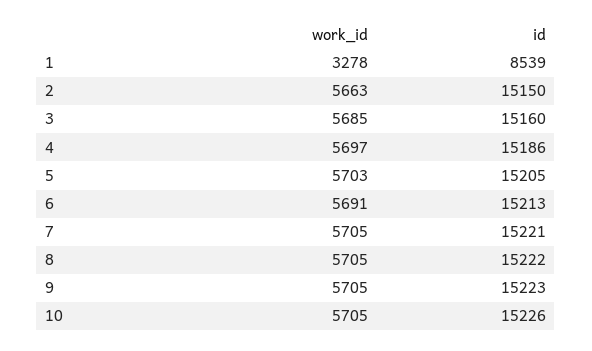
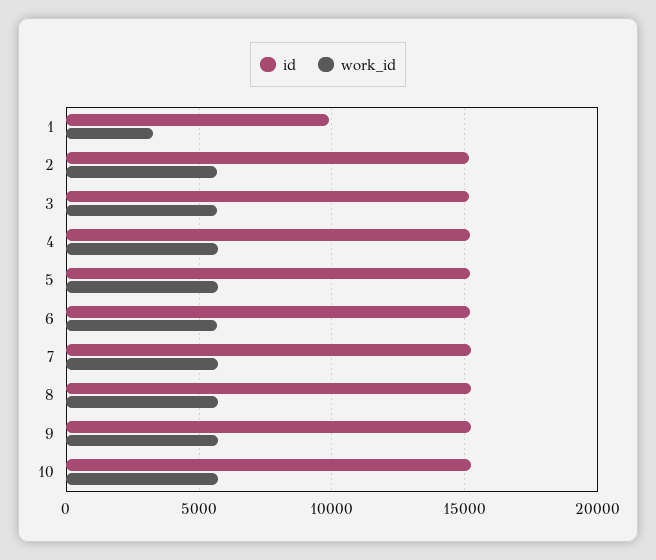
id, 1: 8539 -> 10000

